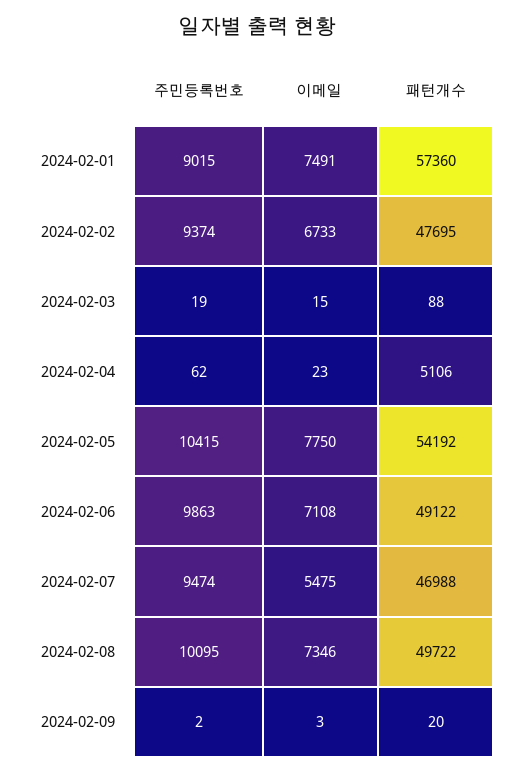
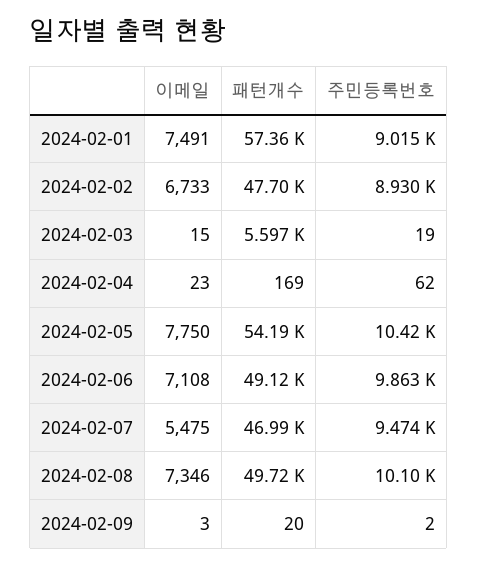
주민등록번호, 2024-02-02: 9374 -> 8930
패턴개수, 2024-02-03: 88 -> 5597
패턴개수, 2024-02-04: 5106 -> 169

